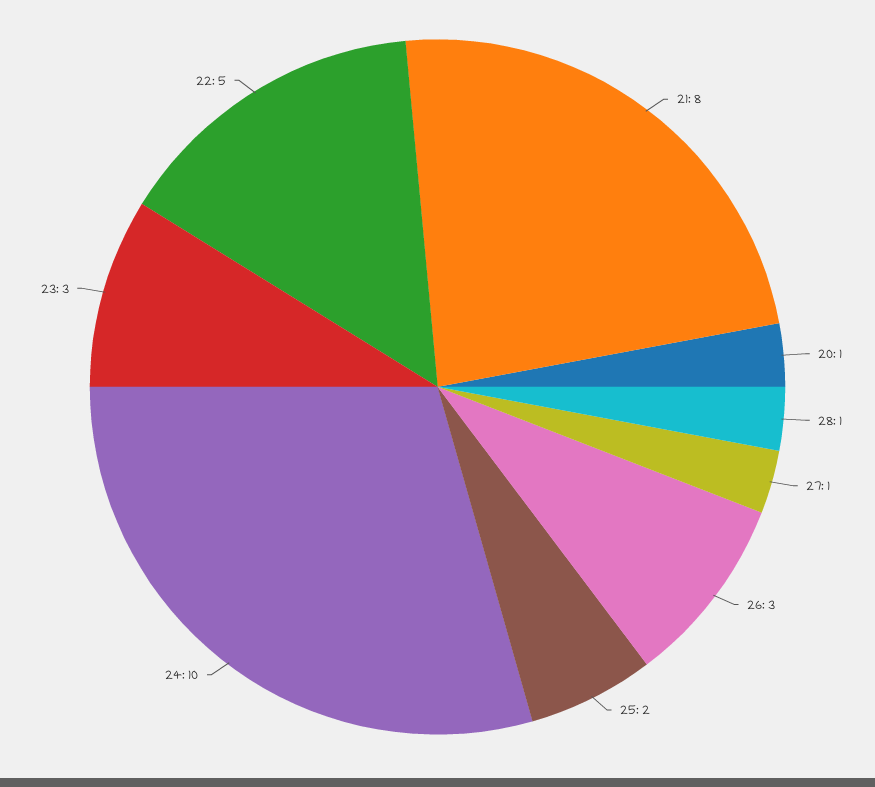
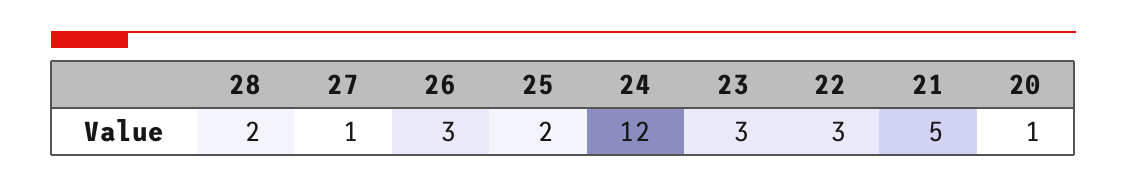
21: 8 -> 5
28: 1 -> 2
24: 10 -> 12
22: 5 -> 3

